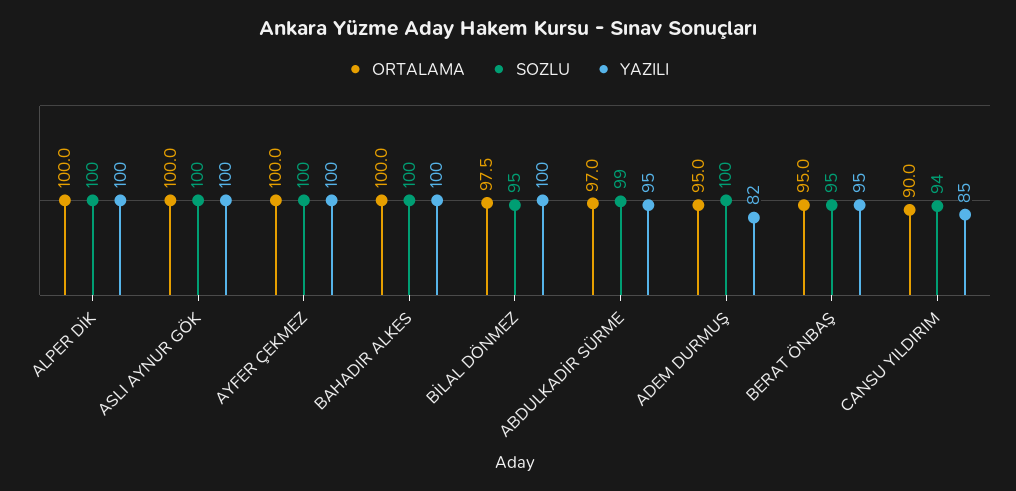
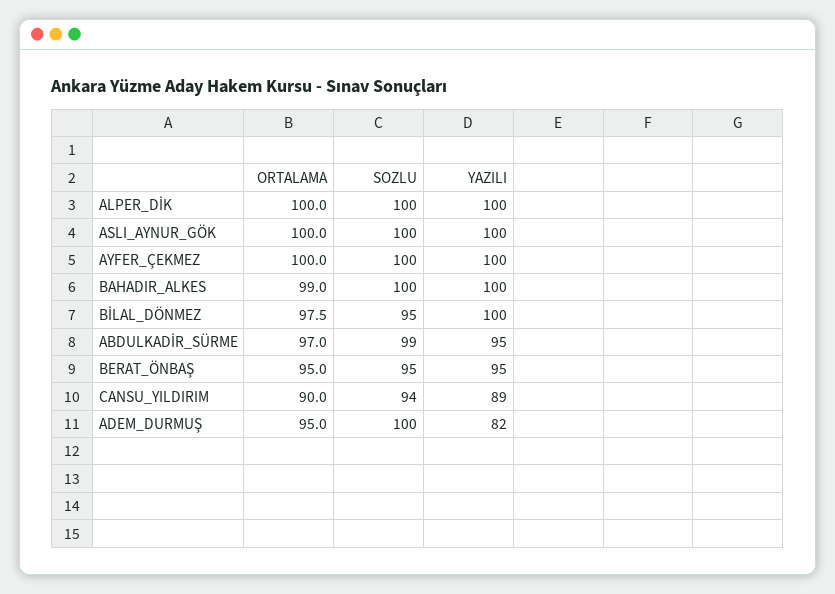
ORTALAMA, BAHADIR ALKES: 100 -> 99
YAZILI, CANSU YILDIRIM: 85 -> 89

